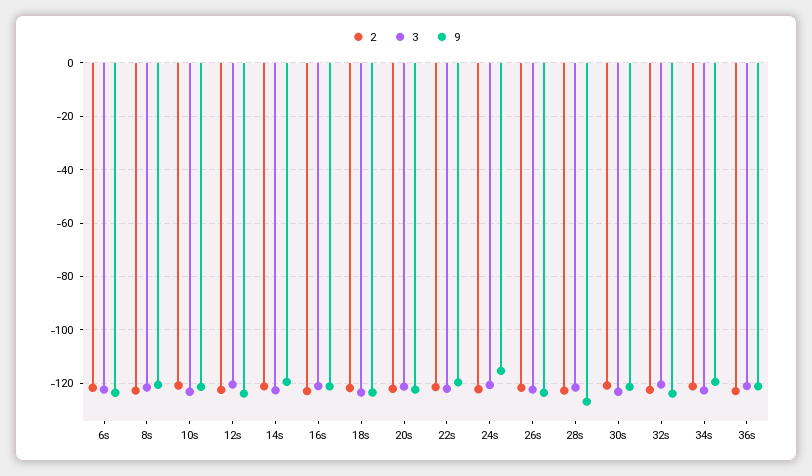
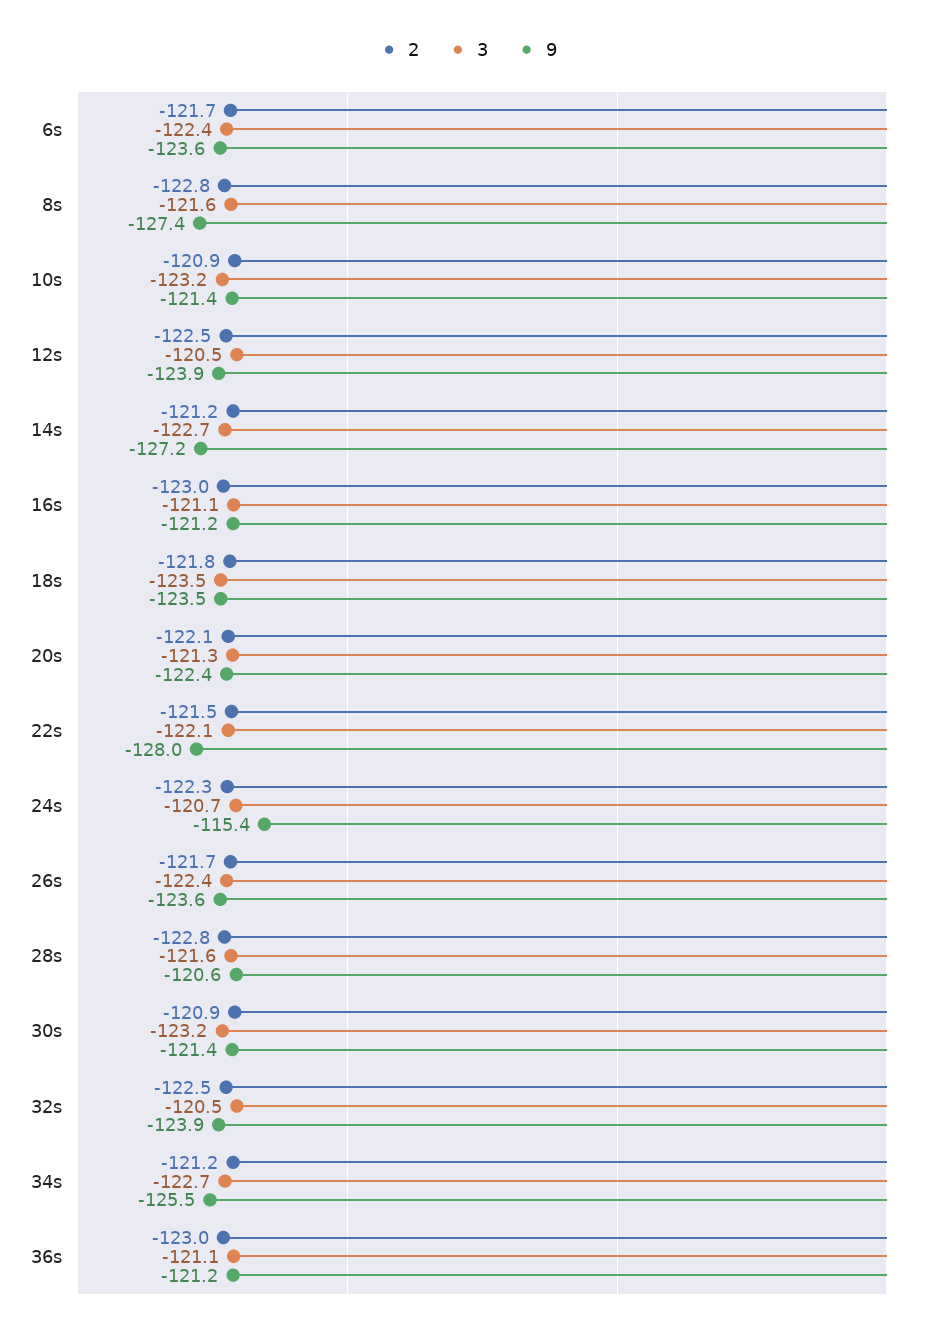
9, 8s: -120 -> -127.4
9, 14s: -120 -> -127.2
9, 22s: -120 -> -128
9, 28s: -127.5 -> -120.6
9, 34s: -120 -> -125.5

